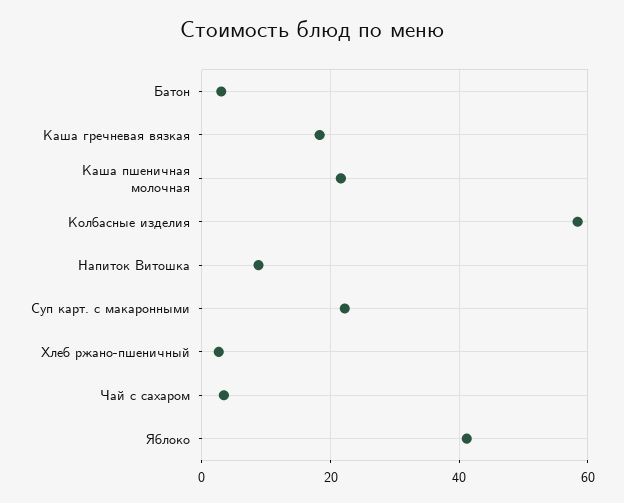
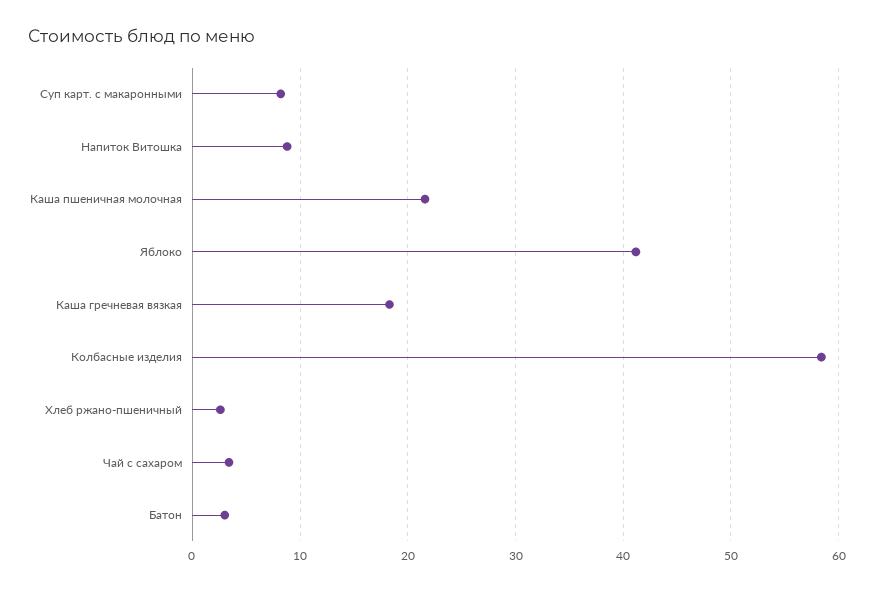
Суп карт. с макаронными: 22 -> 8

